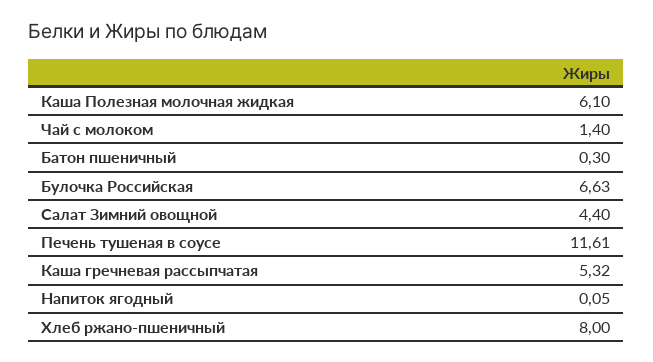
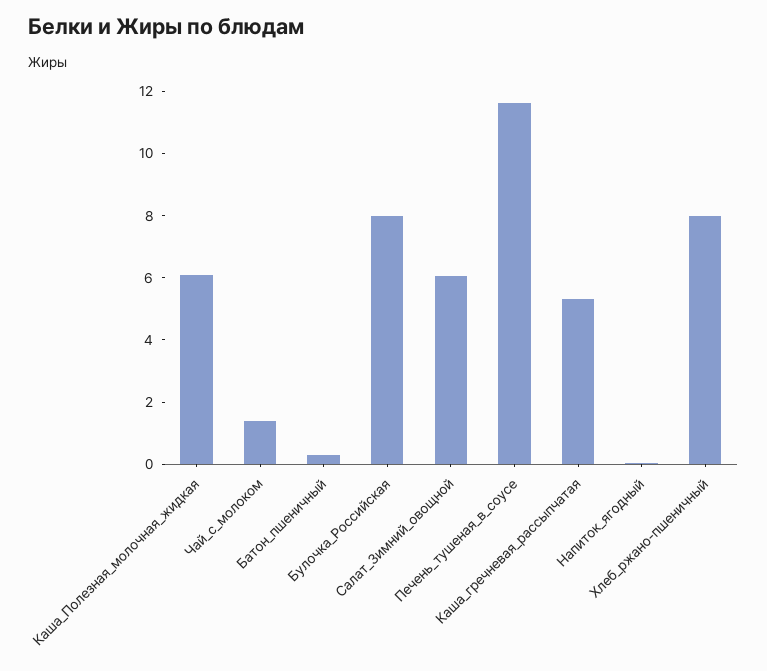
Булочка Российская: 6.63 -> 8
Салат Зимний овощной: 4.4 -> 6

